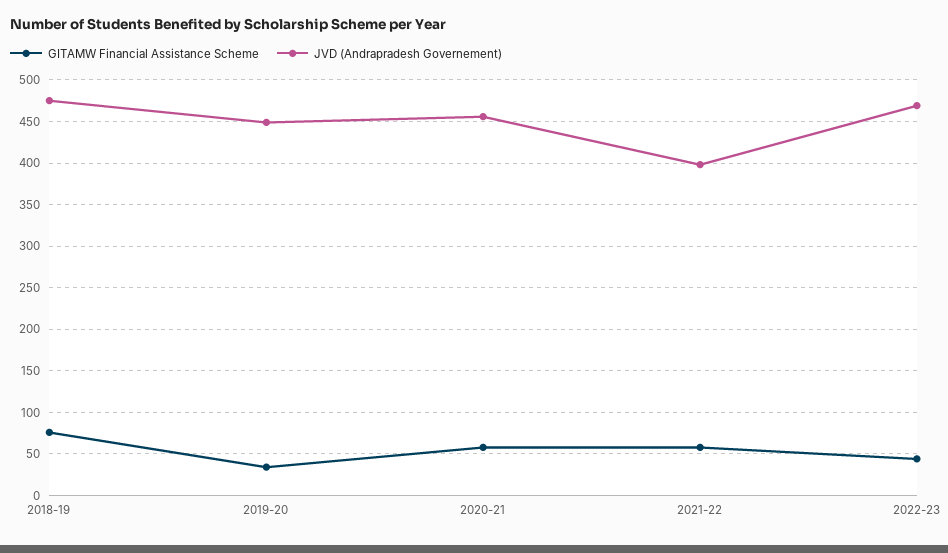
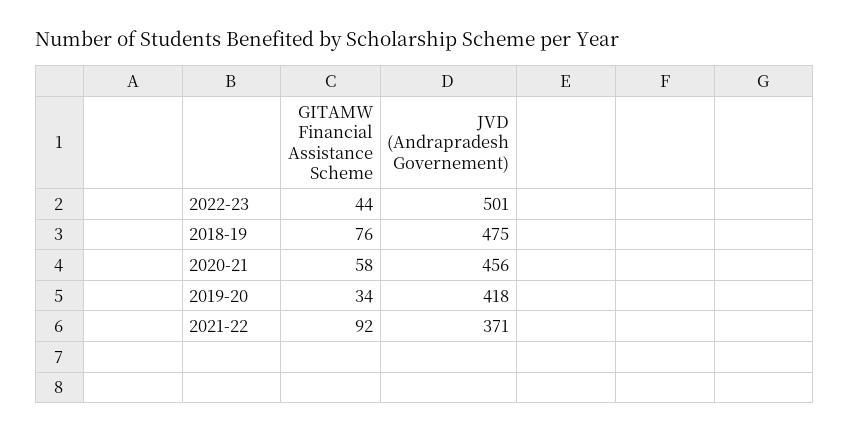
JVD (Andrapradesh Governement), 2019-20: 450 -> 418
GITAMW Financial Assistance Scheme, 2021-22: 60 -> 92
JVD (Andrapradesh Governement), 2021-22: 400 -> 371
JVD (Andrapradesh Governement), 2022-23: 470 -> 501

